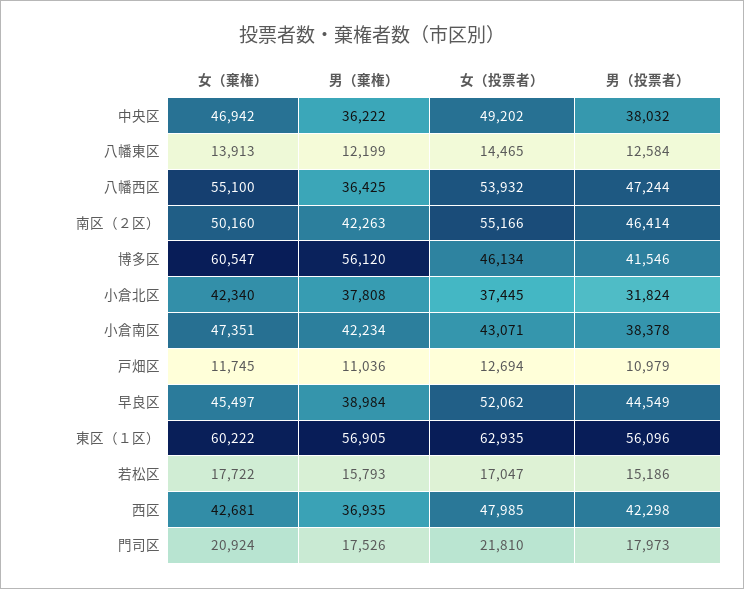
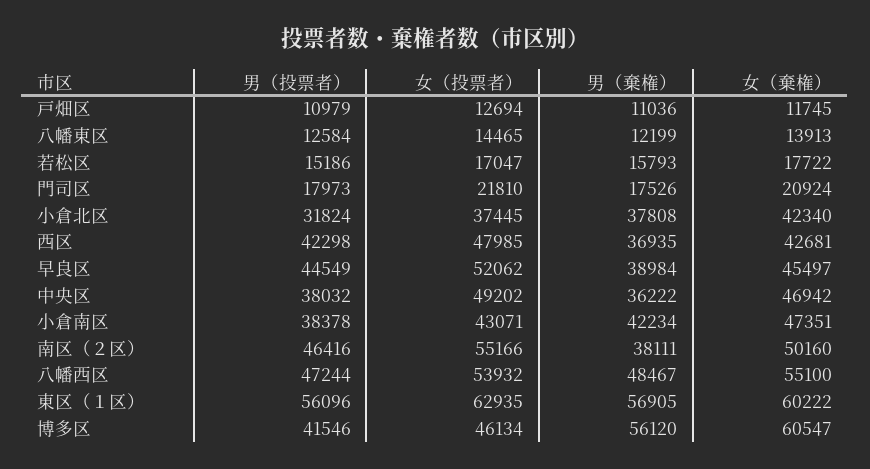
男（棄権）, 八幡西区: 36425 -> 48467
男（棄権）, 南区（２区）: 42263 -> 38111
男（投票者）, 南区（２区）: 46414 -> 46416

